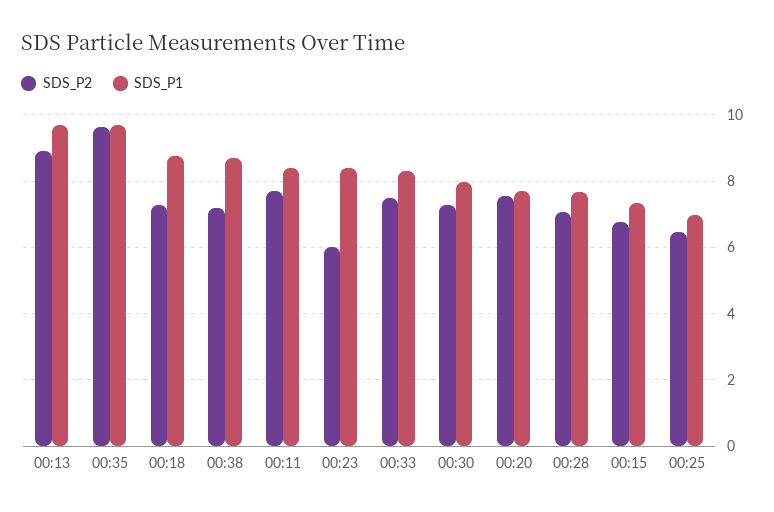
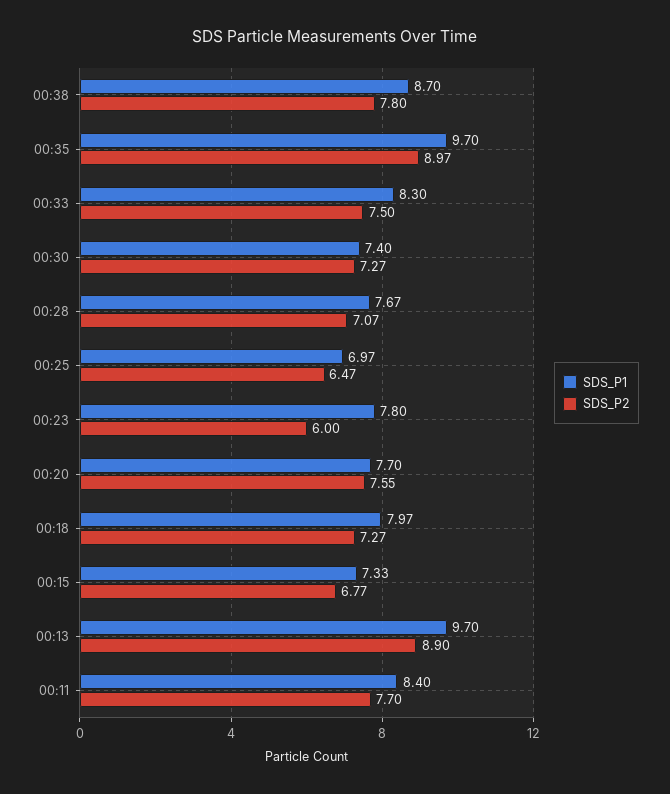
SDS_P2, 00:35: 9.6 -> 8.97
SDS_P1, 00:18: 8.8 -> 7.97
SDS_P2, 00:38: 7.2 -> 7.8
SDS_P1, 00:23: 8.4 -> 7.8
SDS_P1, 00:30: 8 -> 7.4

